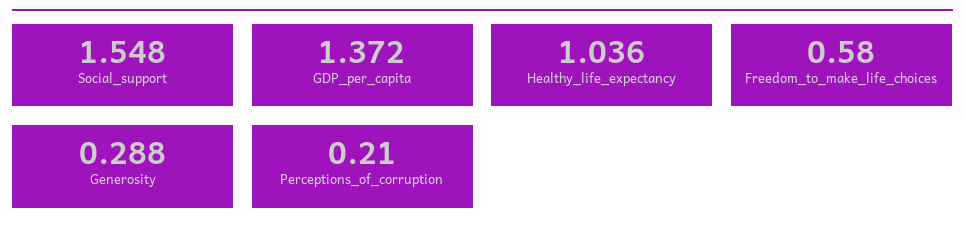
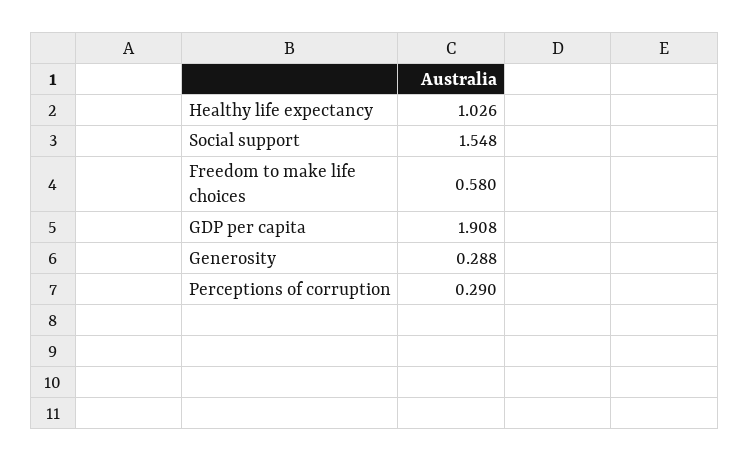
GDP_per_capita: 1.372 -> 1.908
Healthy_life_expectancy: 1.036 -> 1.026
Perceptions_of_corruption: 0.21 -> 0.29

